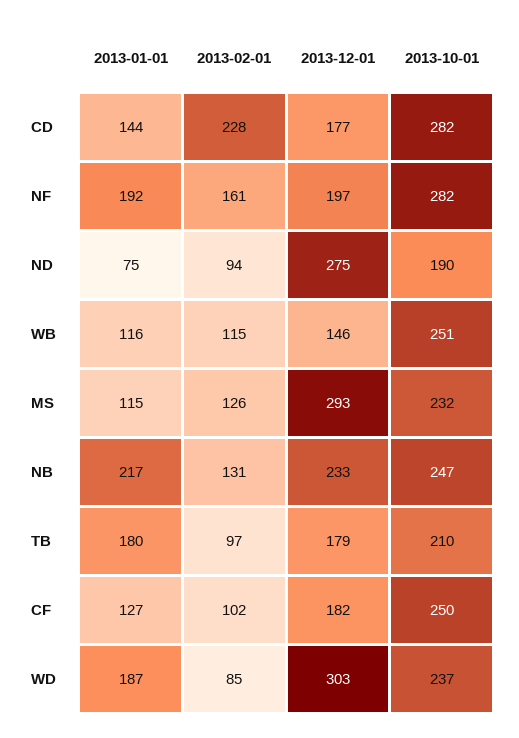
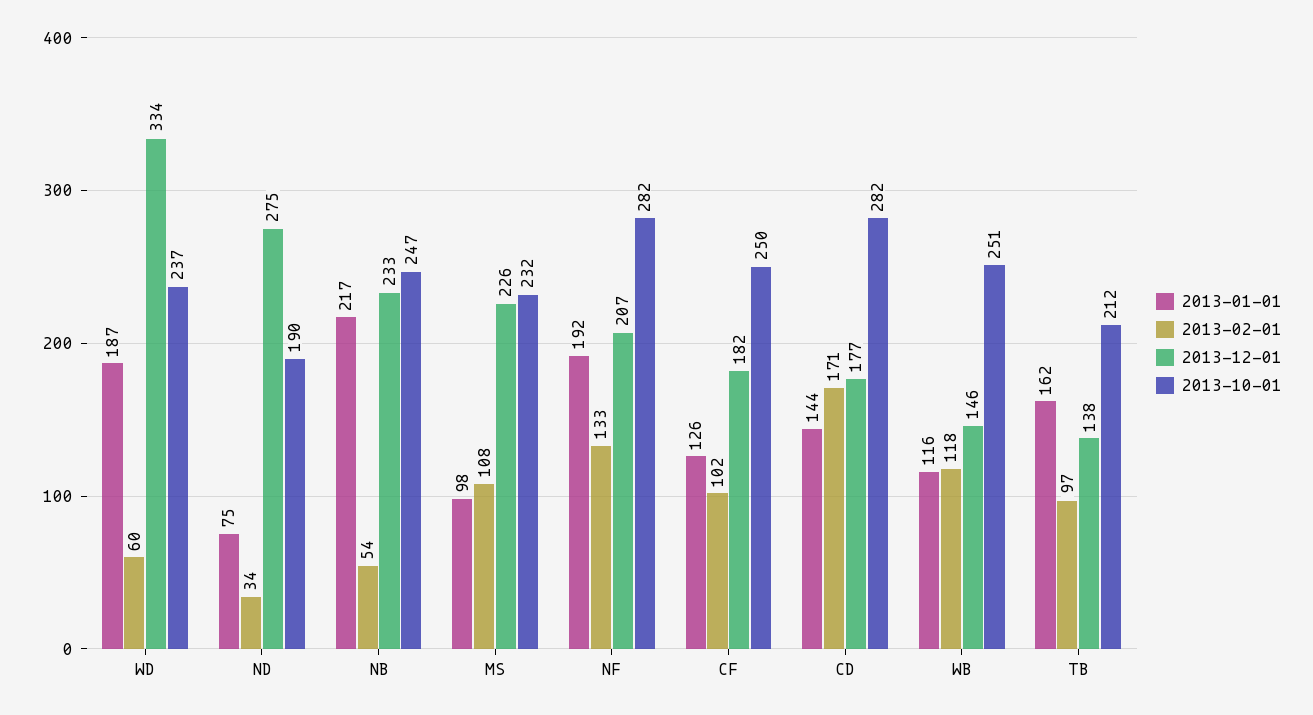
2013-02-01, CD: 228 -> 171
2013-02-01, NF: 161 -> 133
2013-12-01, NF: 197 -> 207
2013-02-01, ND: 94 -> 34
2013-02-01, WB: 115 -> 118
2013-01-01, MS: 115 -> 98
2013-02-01, MS: 126 -> 108
2013-12-01, MS: 293 -> 226
2013-02-01, NB: 131 -> 54
2013-01-01, TB: 180 -> 162
2013-12-01, TB: 179 -> 138
2013-10-01, TB: 210 -> 212
2013-01-01, CF: 127 -> 126
2013-02-01, WD: 85 -> 60
2013-12-01, WD: 303 -> 334

